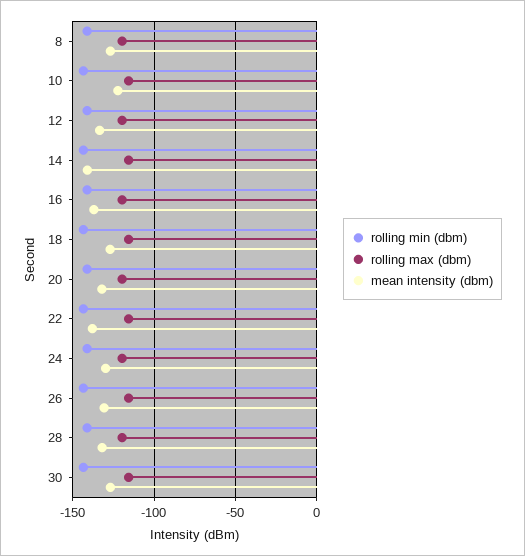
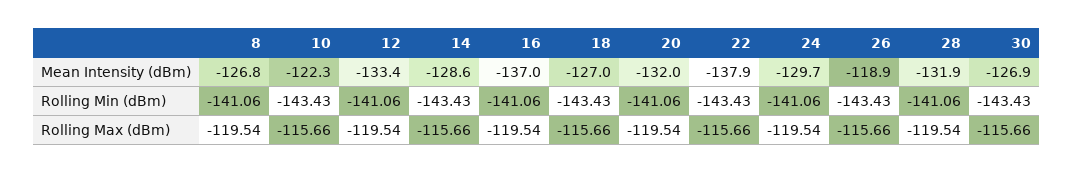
mean intensity (dbm), 14: -140 -> -128.6
mean intensity (dbm), 26: -130 -> -118.9

